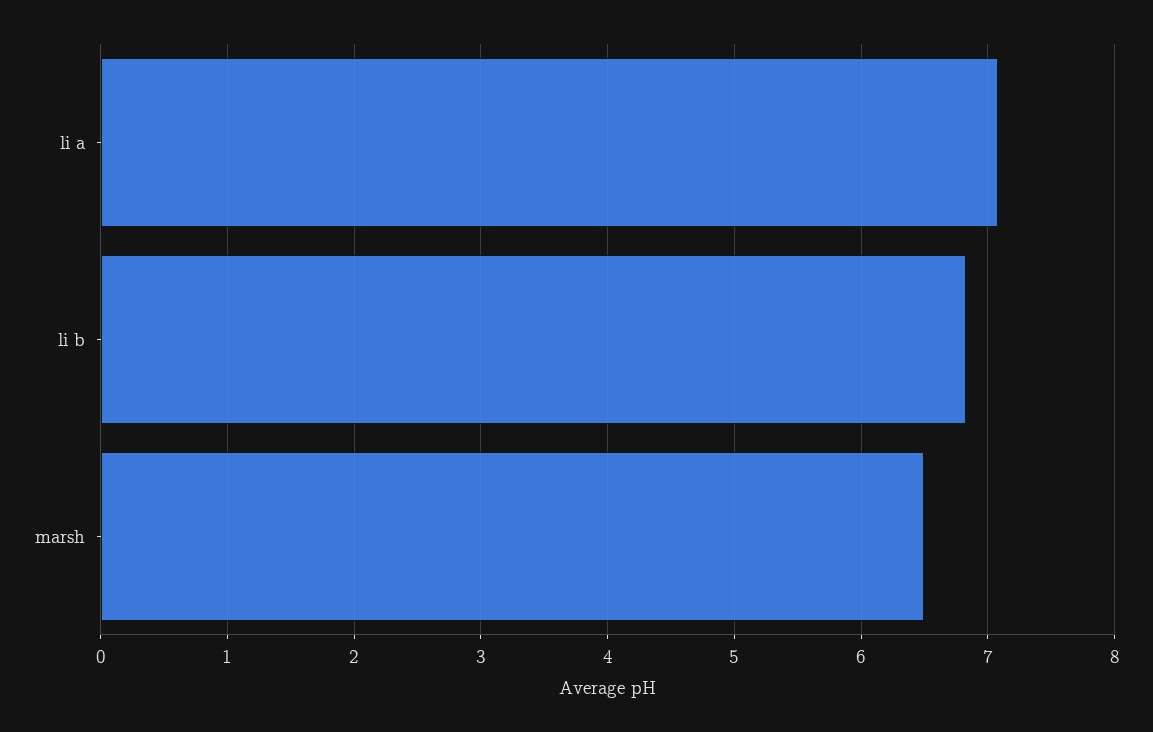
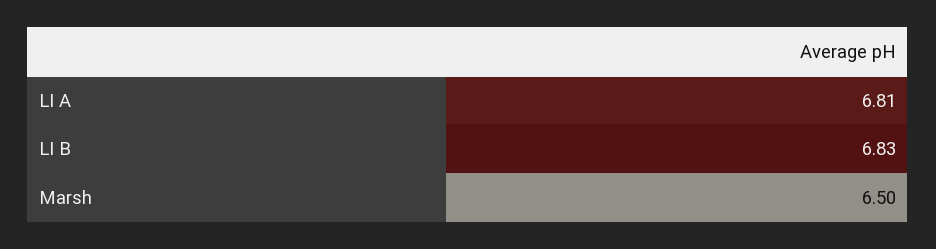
li a: 7.1 -> 6.81

